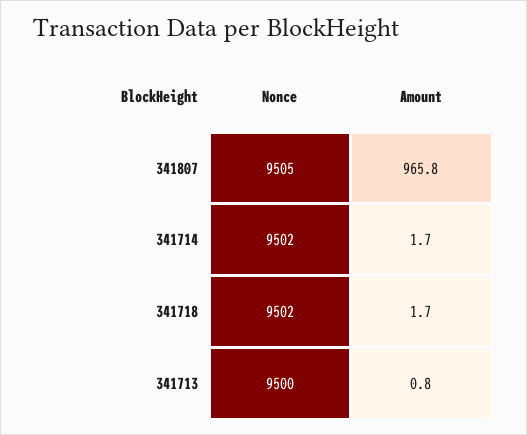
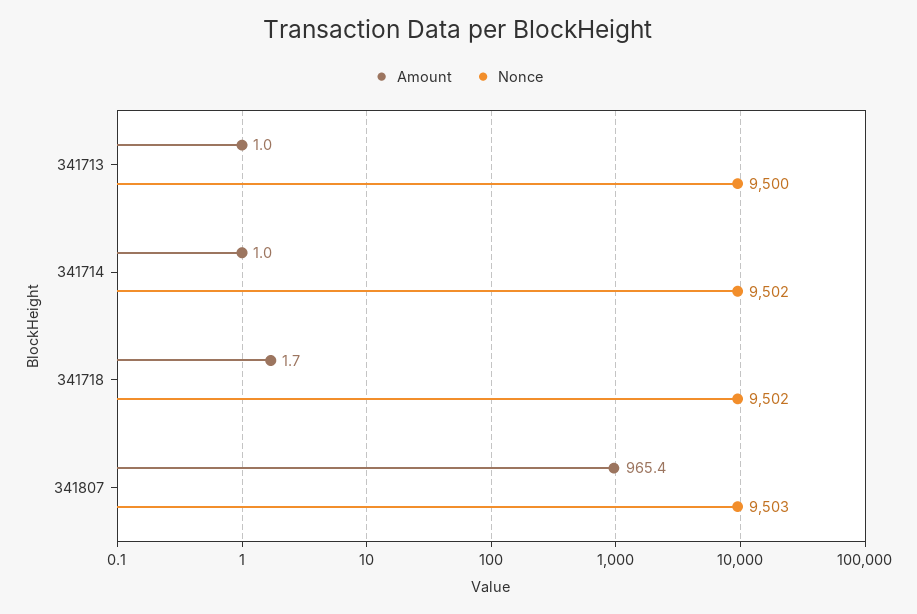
Nonce, 341807: 9505 -> 9503
Amount, 341807: 965.8 -> 965.4
Amount, 341714: 1.7 -> 1
Amount, 341713: 0.8 -> 1

